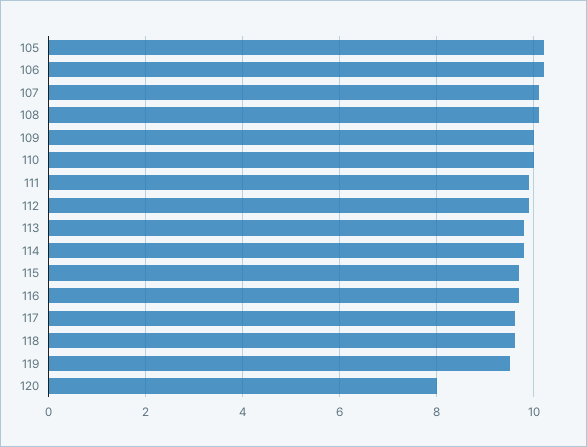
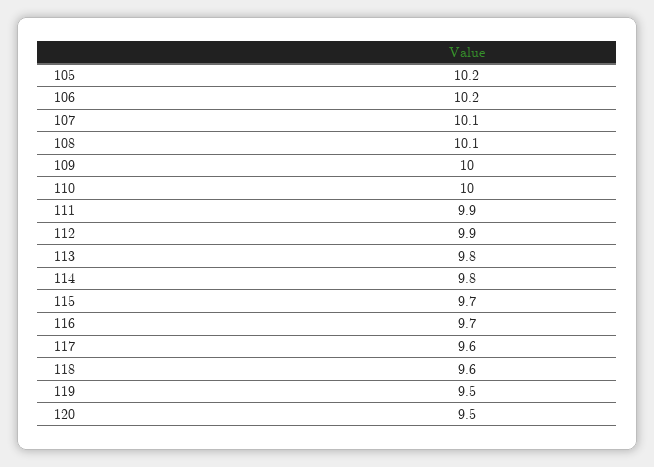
120: 8 -> 9.5

